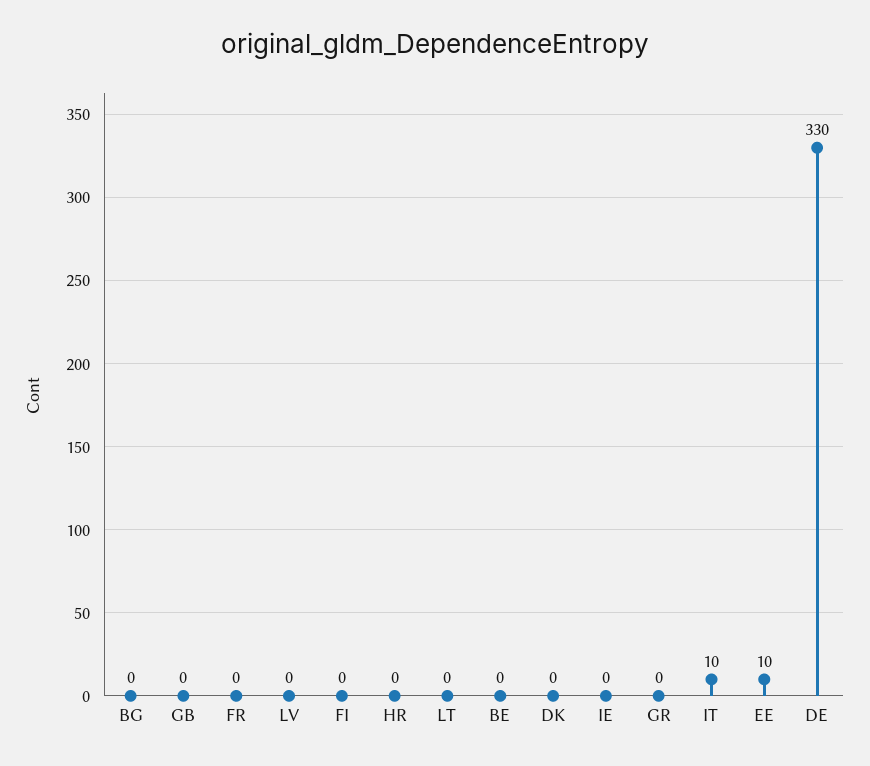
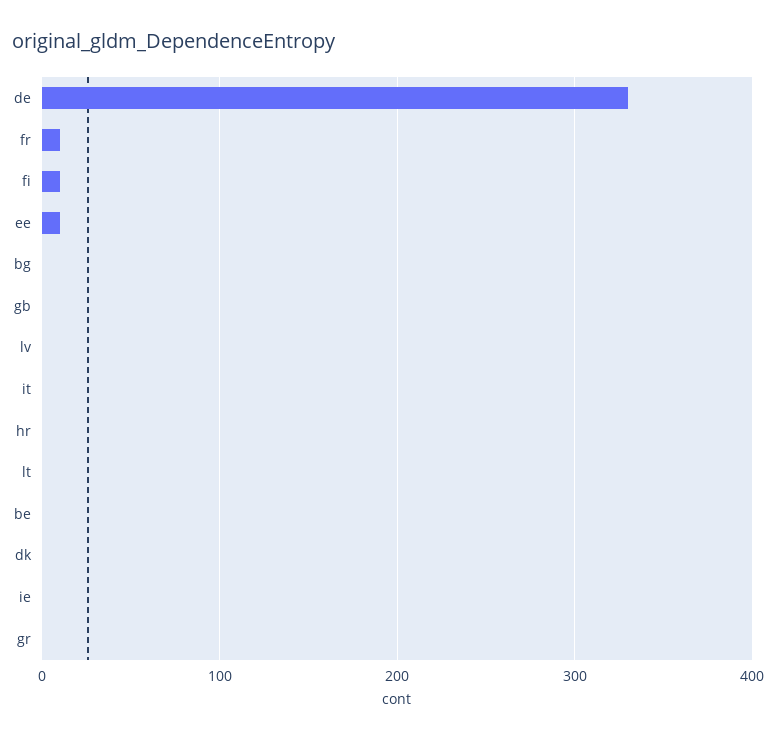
FR: 0 -> 10
FI: 0 -> 10
IT: 10 -> 0

